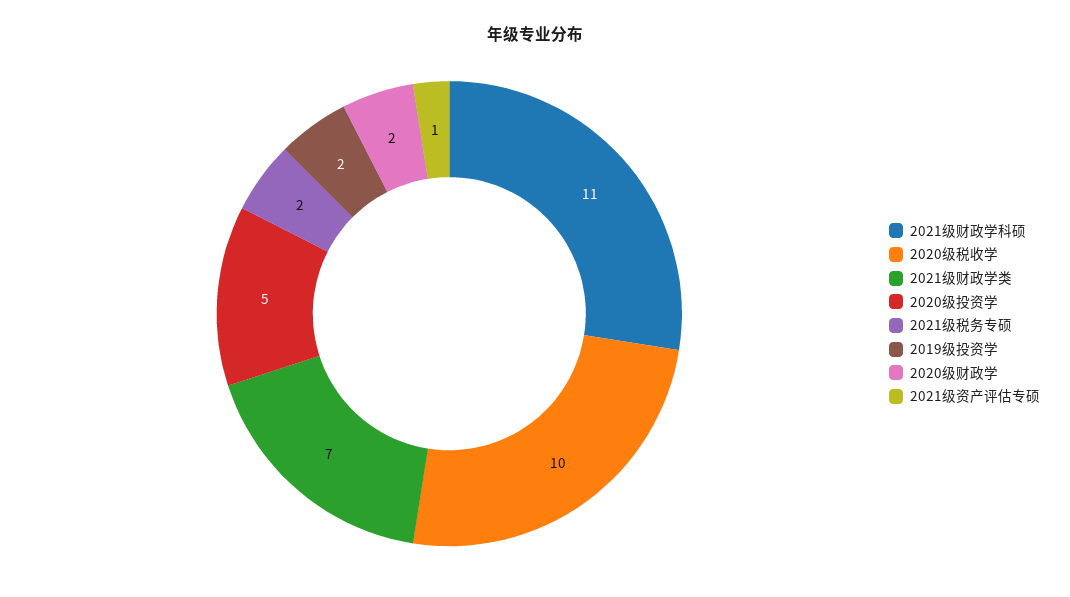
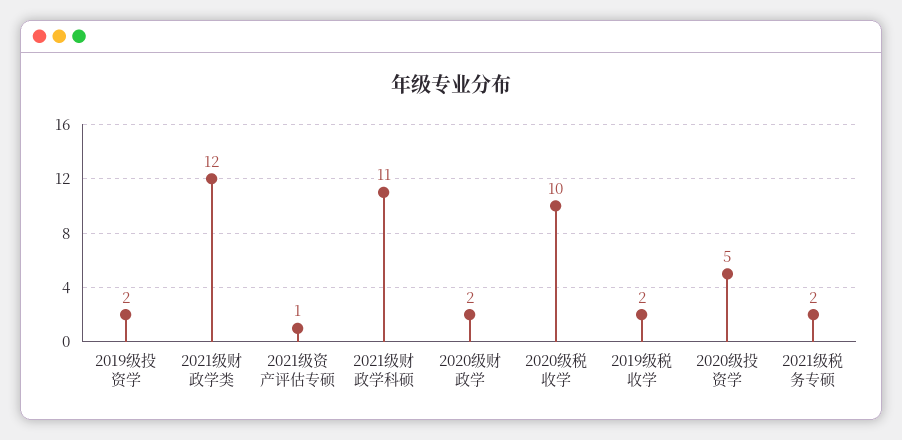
2021级财政学类: 7 -> 12
2019级税收学: none -> 2

